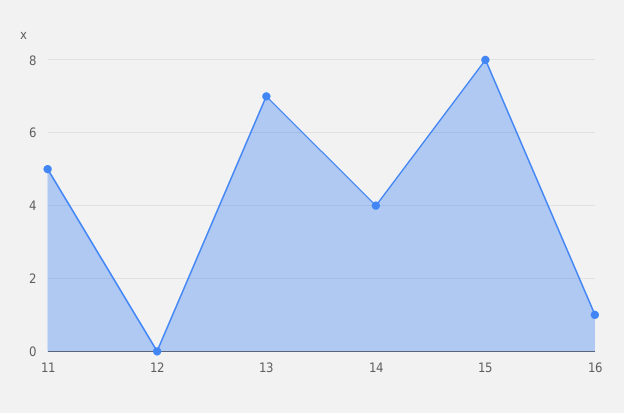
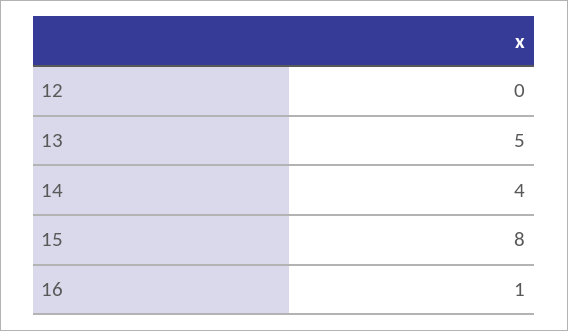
11: 5 -> none
13: 7 -> 5

